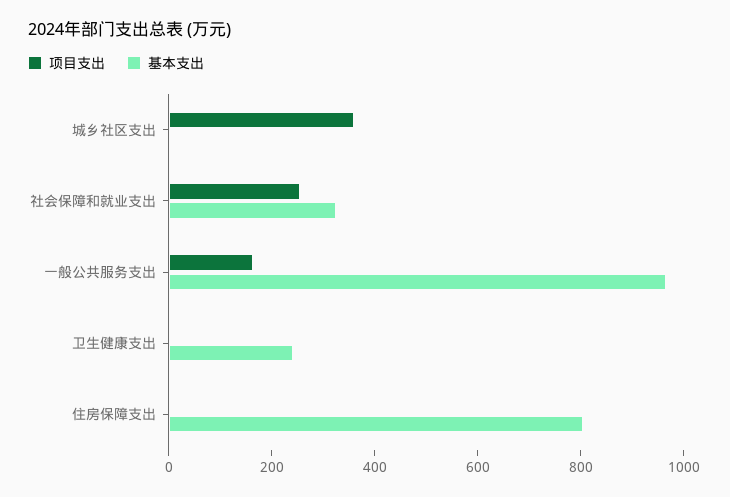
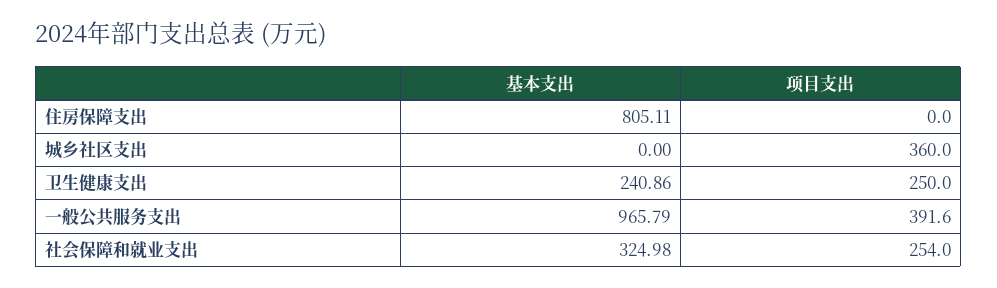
项目支出, 一般公共服务支出: 150 -> 391.6
项目支出, 卫生健康支出: 0 -> 250

